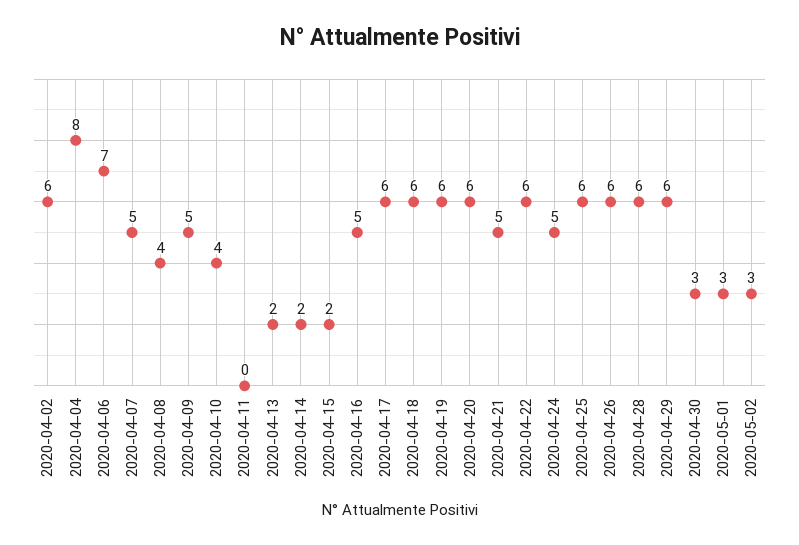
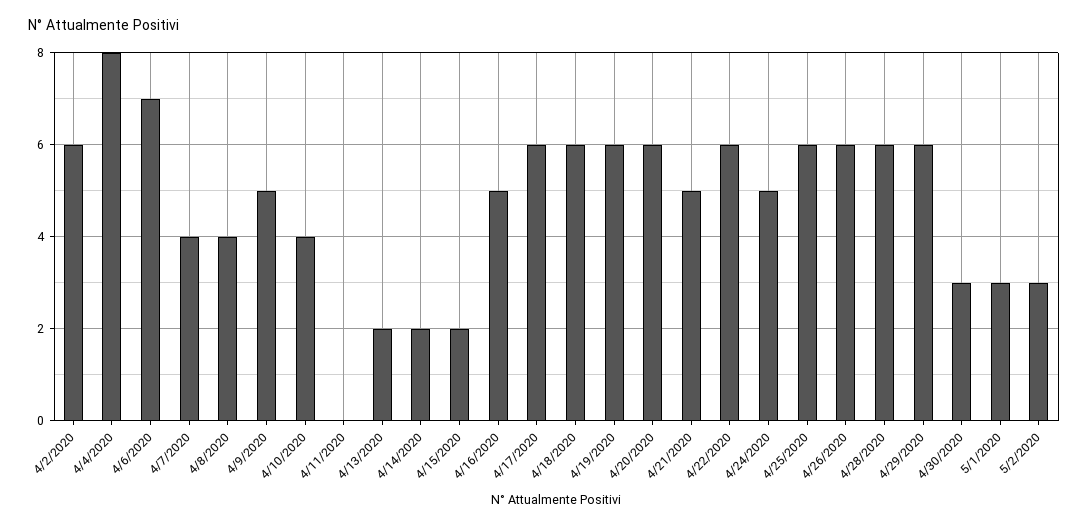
2020-04-07: 5 -> 4

